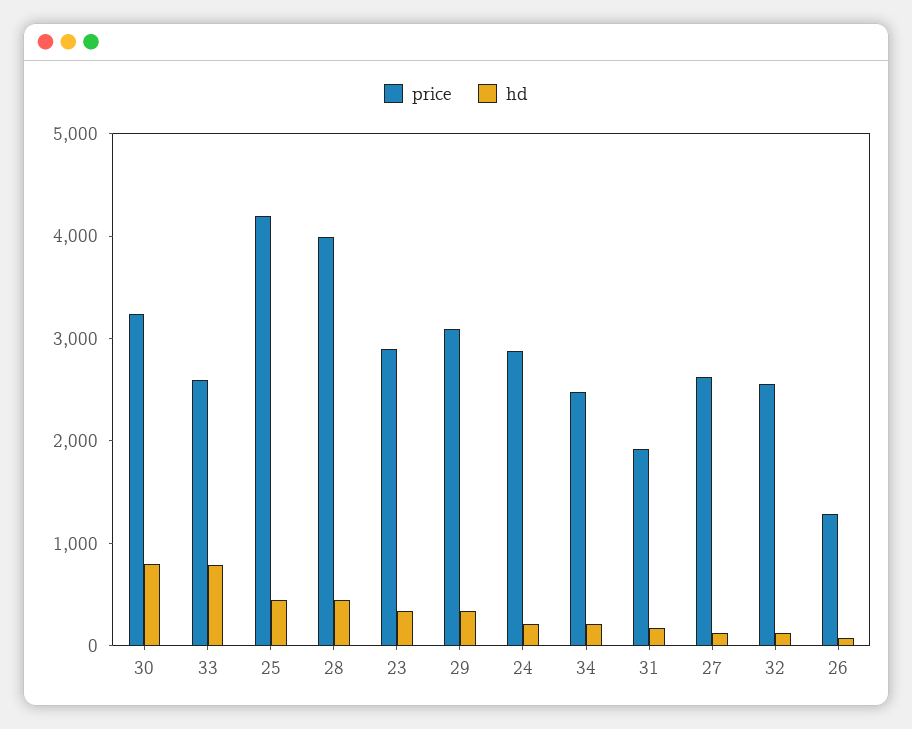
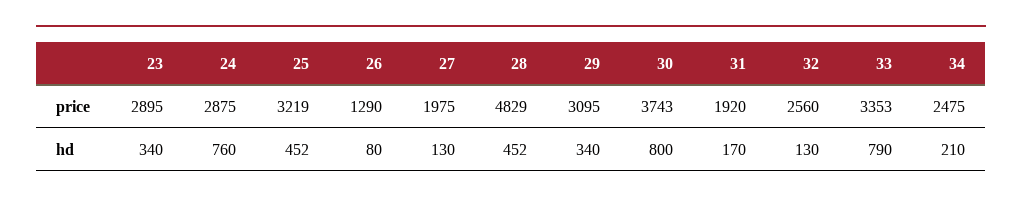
price, 30: 3200 -> 3743
price, 33: 2600 -> 3353
price, 25: 4200 -> 3219
price, 28: 4000 -> 4829
hd, 24: 200 -> 760
price, 27: 2600 -> 1975

